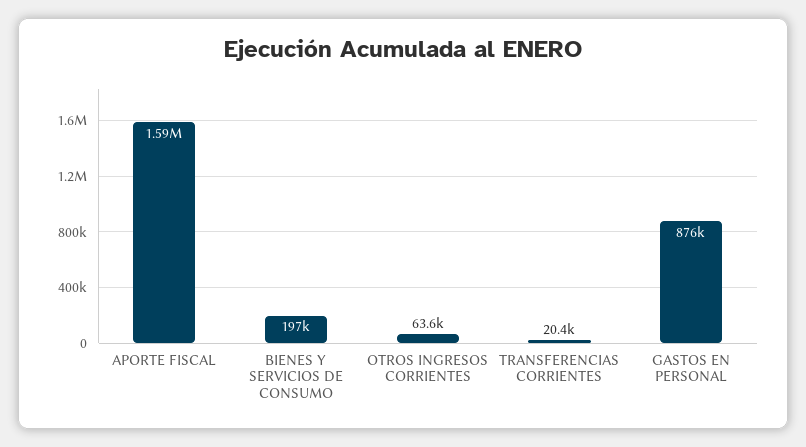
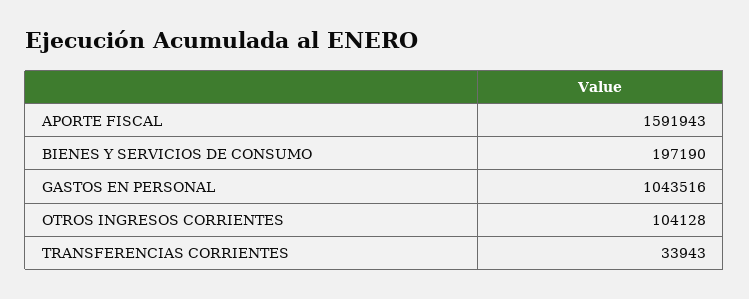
OTROS INGRESOS CORRIENTES: 63600 -> 104128
TRANSFERENCIAS CORRIENTES: 20400 -> 33943
GASTOS EN PERSONAL: 876000 -> 1043516

